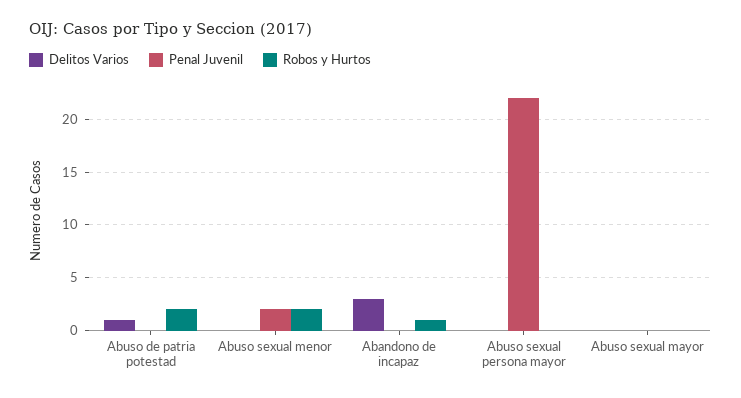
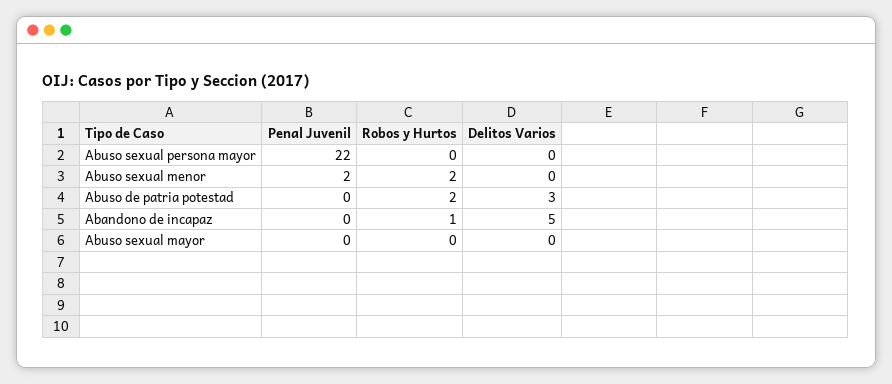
Delitos Varios, Abuso de patria potestad: 1 -> 3
Delitos Varios, Abandono de incapaz: 3 -> 5

